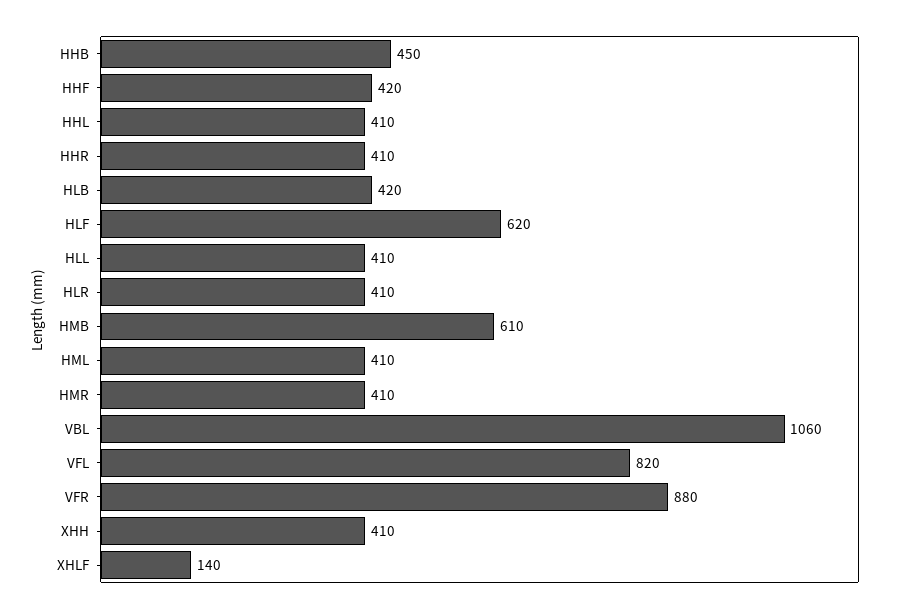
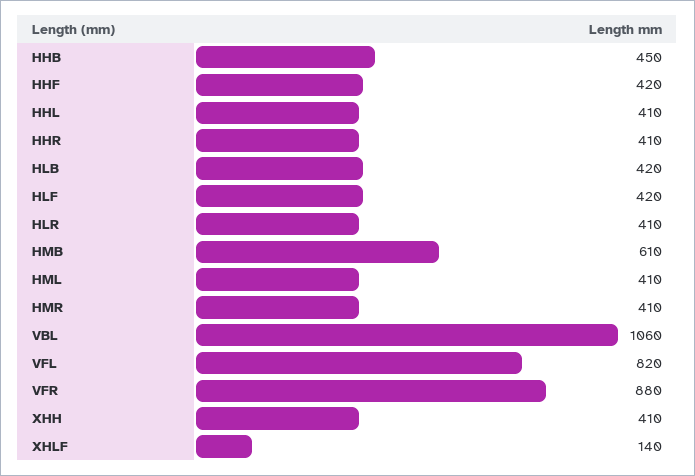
HLF: 620 -> 420
HLL: 410 -> none

